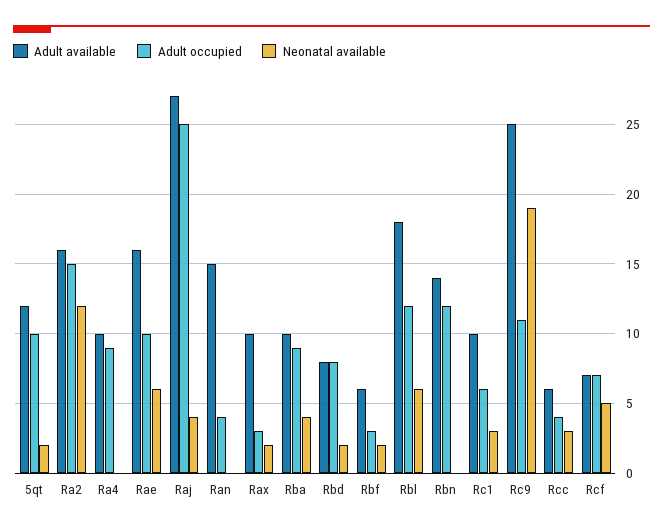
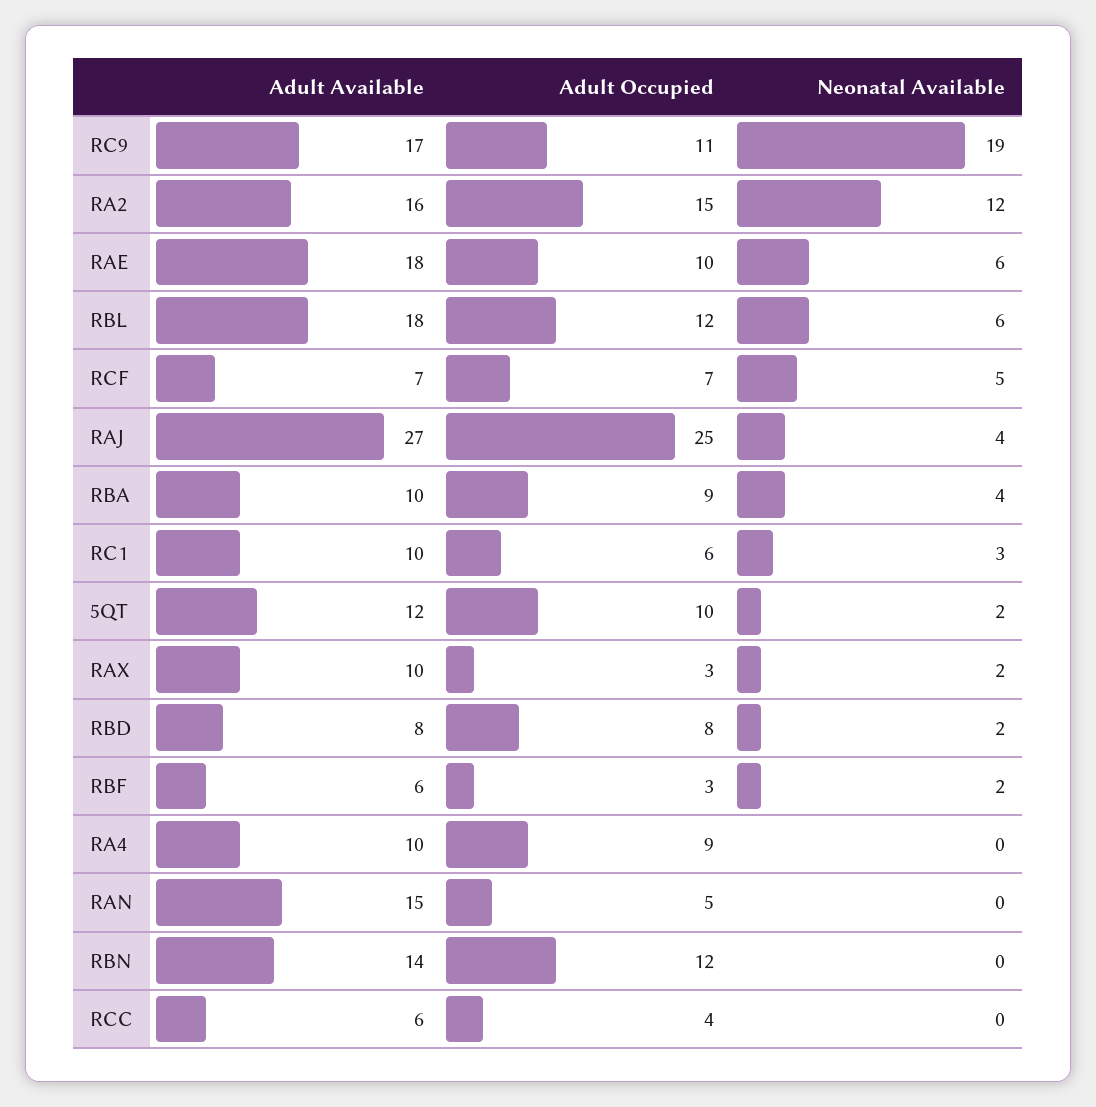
Adult available, Rae: 16 -> 18
Adult occupied, Ran: 4 -> 5
Adult available, Rc9: 25 -> 17
Neonatal available, Rcc: 3 -> 0

